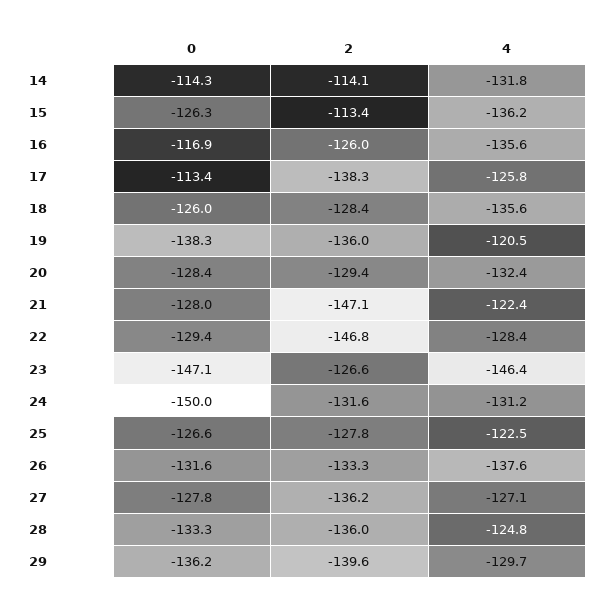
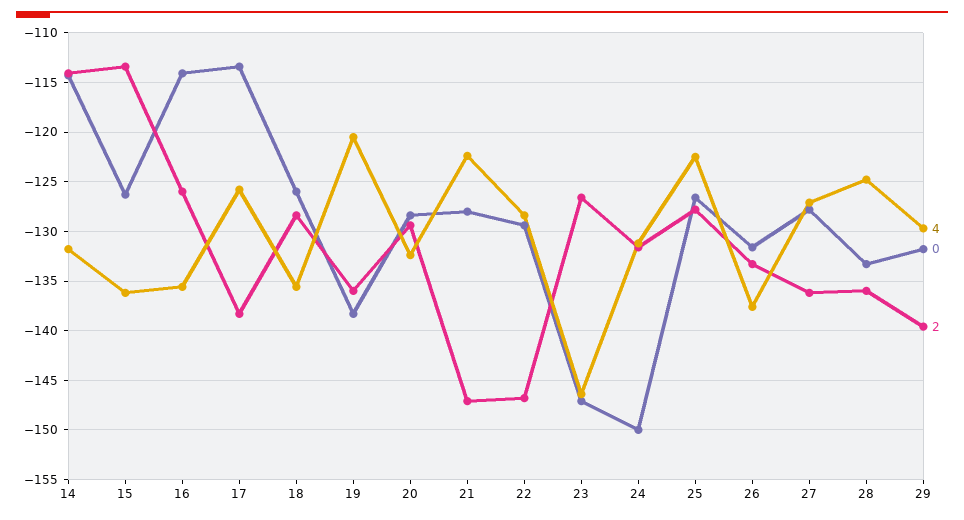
0, 16: -116.9 -> -114
0, 29: -136.2 -> -132

